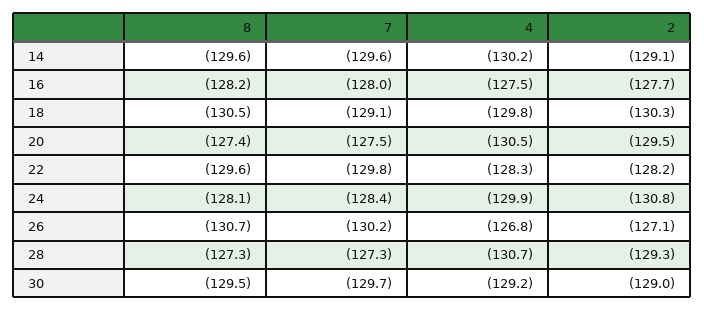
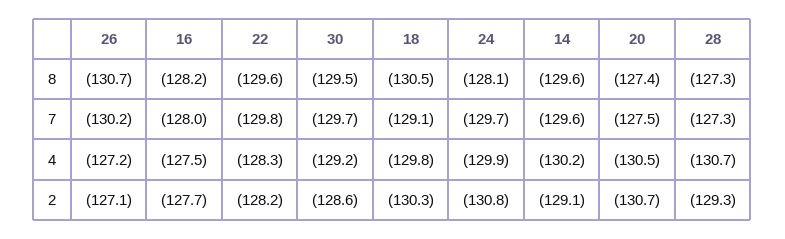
2, 20: -129.5 -> -130.7
7, 24: -128.4 -> -129.7
4, 26: -126.8 -> -127.2
2, 30: -129 -> -128.6

